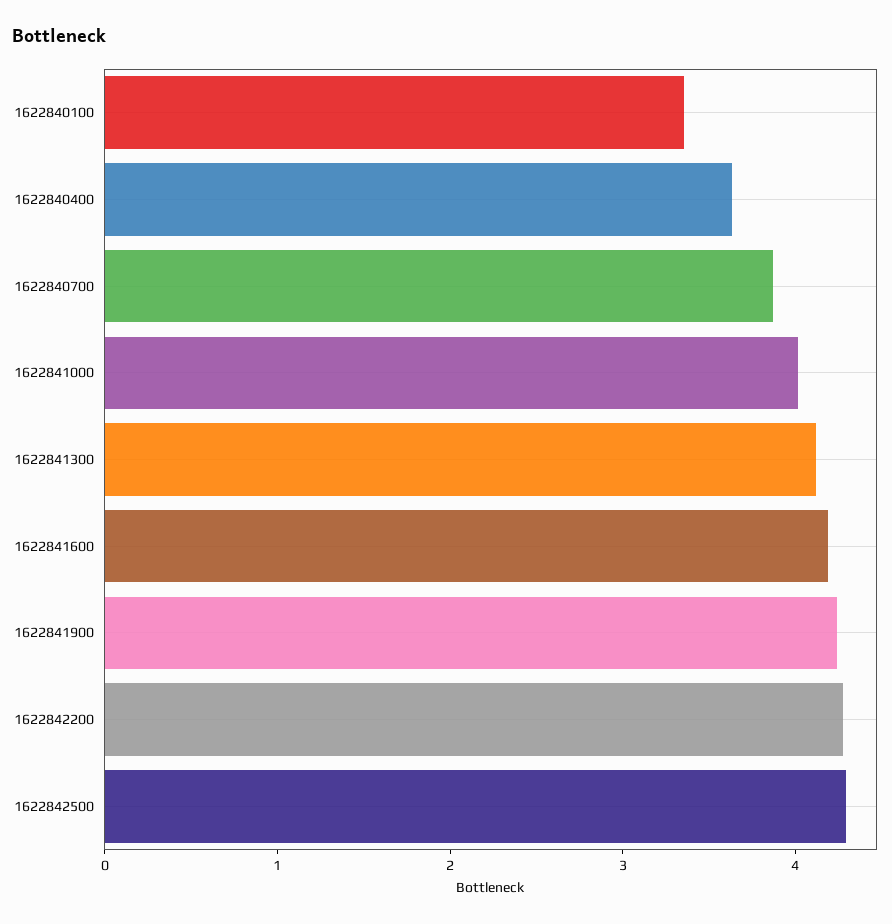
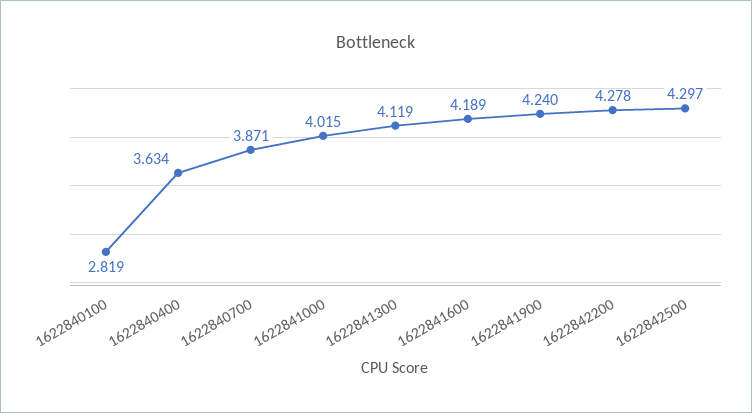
1622840100: 3.4 -> 2.819

